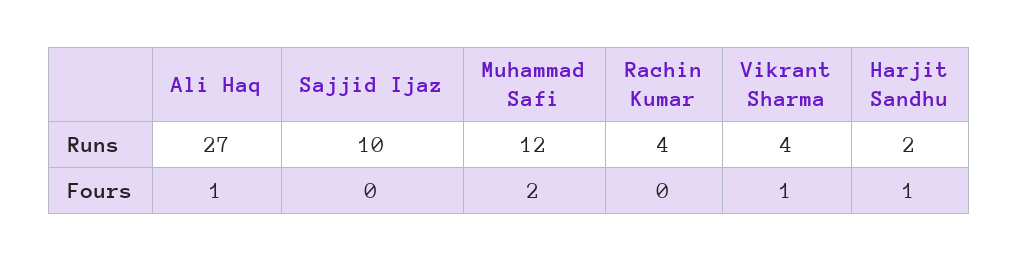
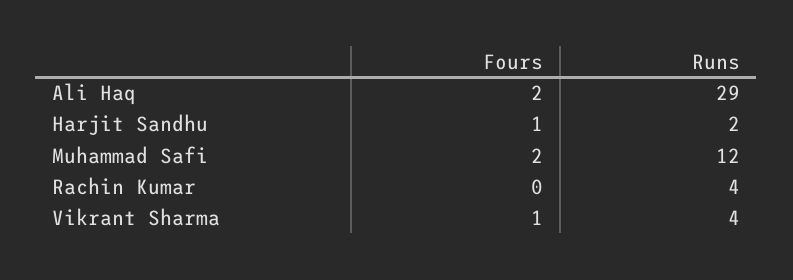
Ali Haq, Runs: 27 -> 29
Sajjid Ijaz, Runs: 10 -> none
Ali Haq, Fours: 1 -> 2
Sajjid Ijaz, Fours: 0 -> none

